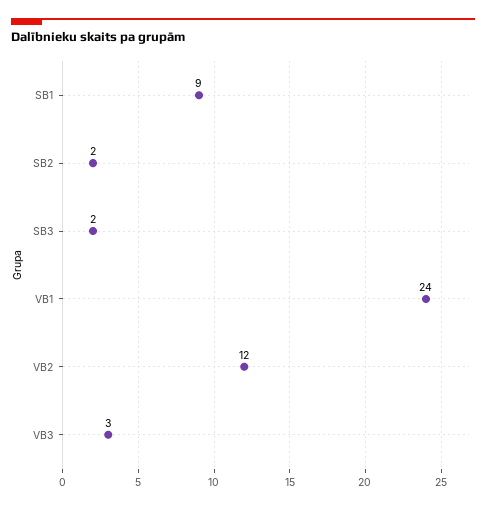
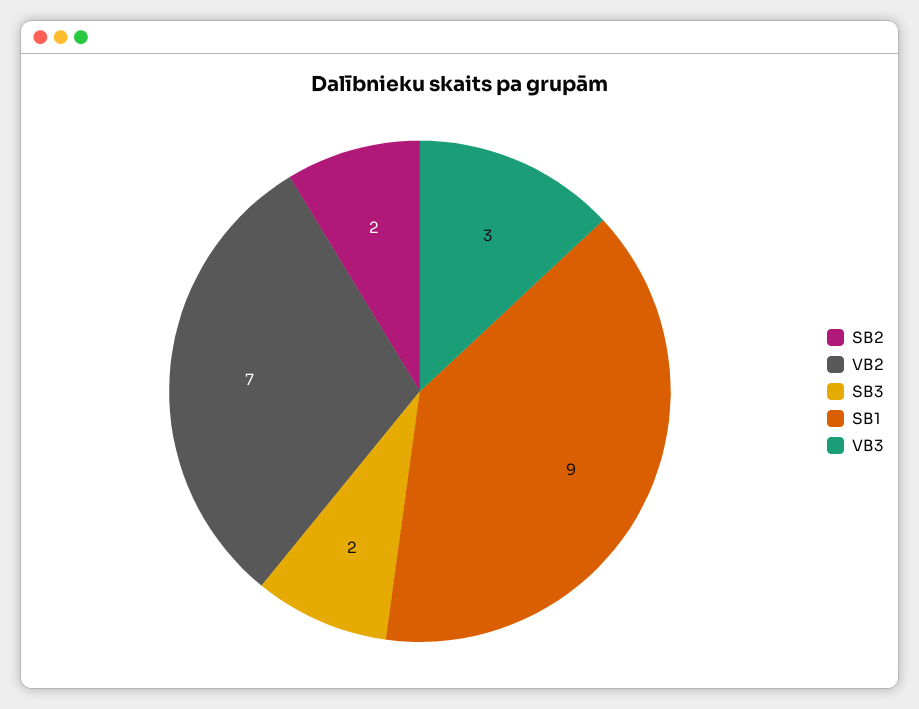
VB1: 24 -> none
VB2: 12 -> 7

